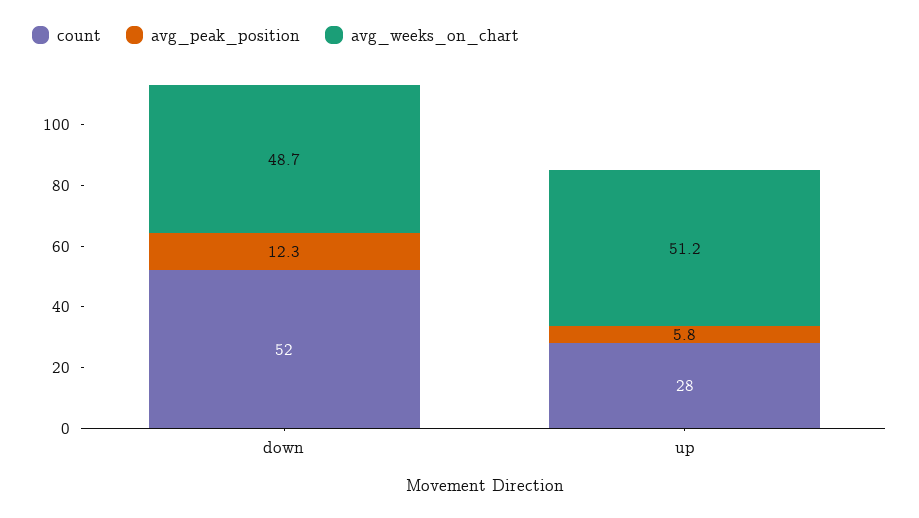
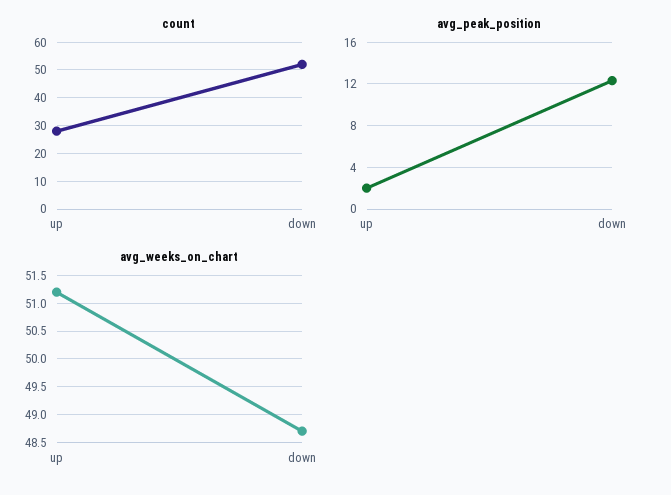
avg_peak_position, up: 5.8 -> 2

